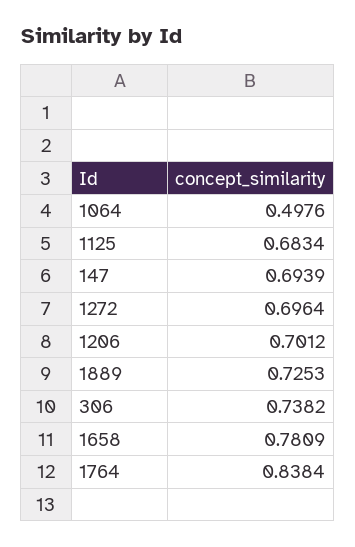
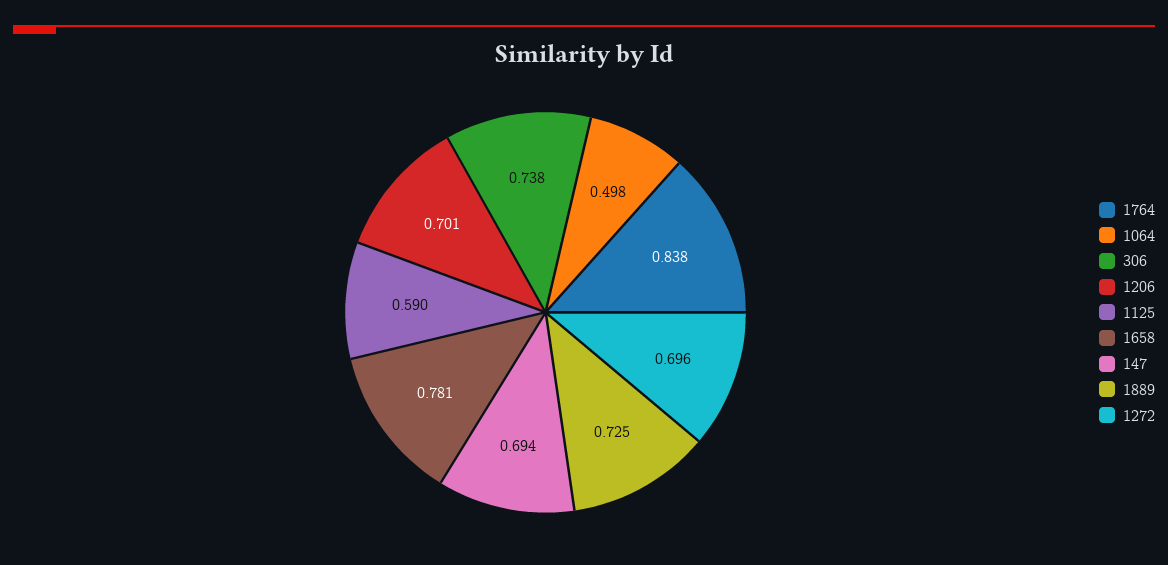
1125: 0.6834 -> 0.59

